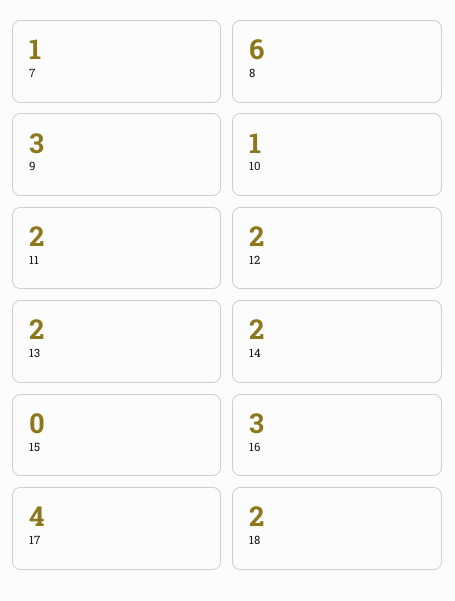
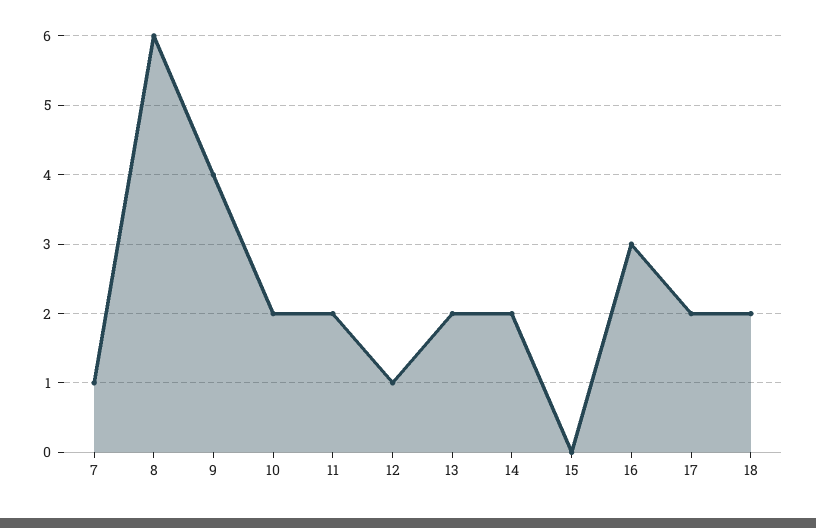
9: 3 -> 4
10: 1 -> 2
12: 2 -> 1
17: 4 -> 2

